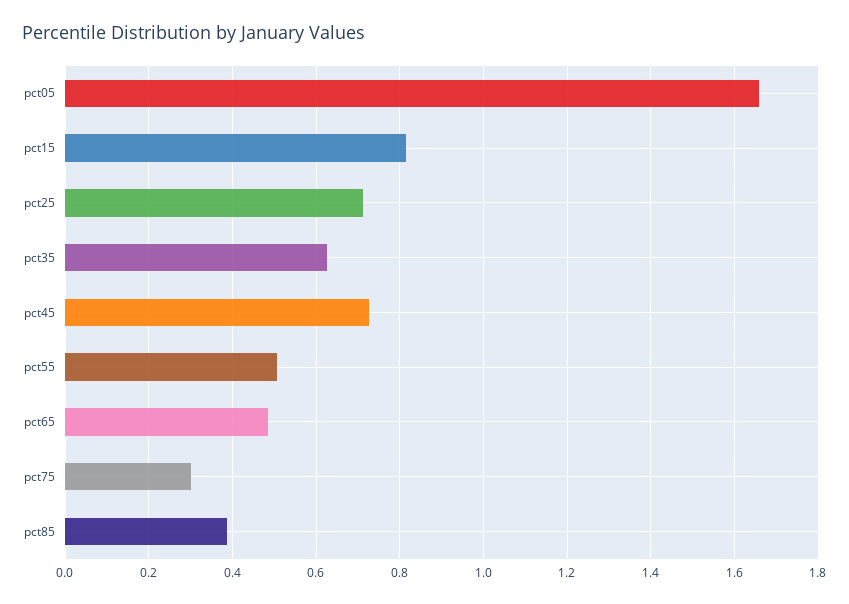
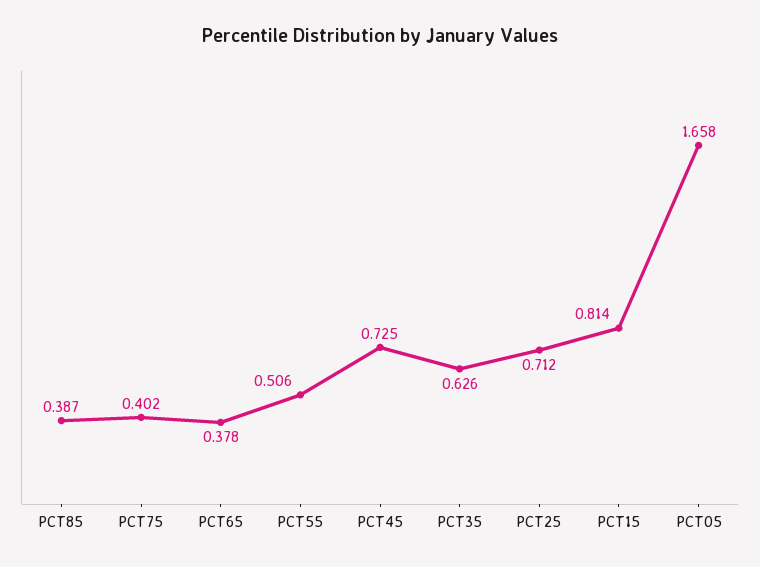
pct65: 0.48 -> 0.378
pct75: 0.3 -> 0.402

